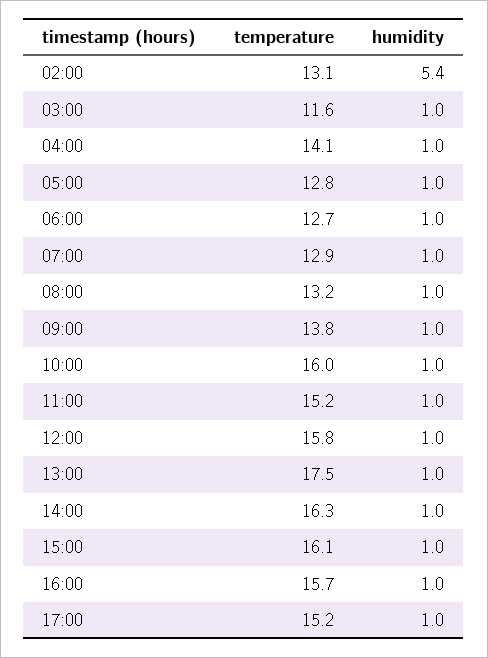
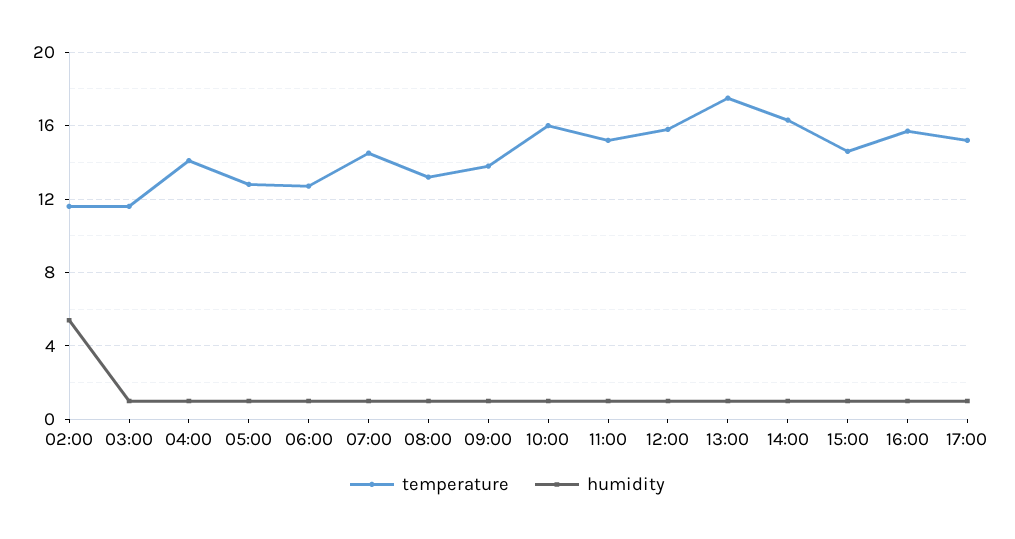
temperature, 02:00: 13.1 -> 11.5
temperature, 07:00: 12.9 -> 14.5
temperature, 15:00: 16.1 -> 14.5

